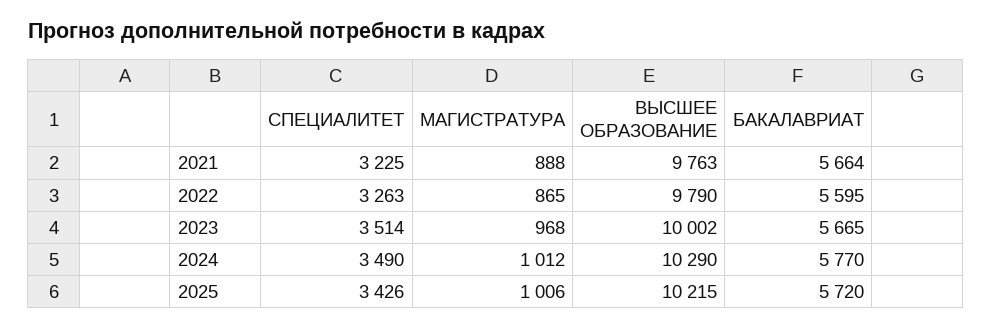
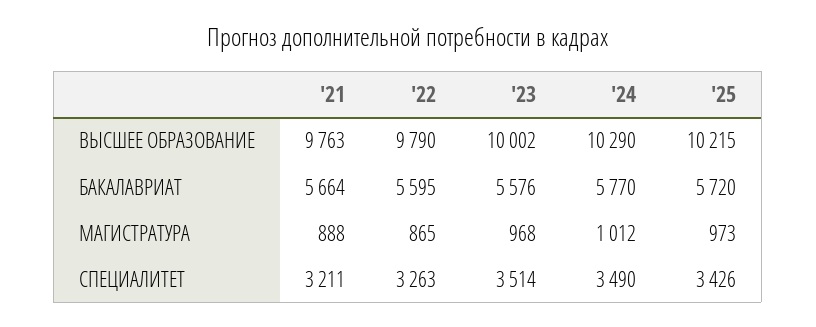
СПЕЦИАЛИТЕТ, 2021: 3225 -> 3211
БАКАЛАВРИАТ, 2023: 5665 -> 5576
МАГИСТРАТУРА, 2025: 1006 -> 973

